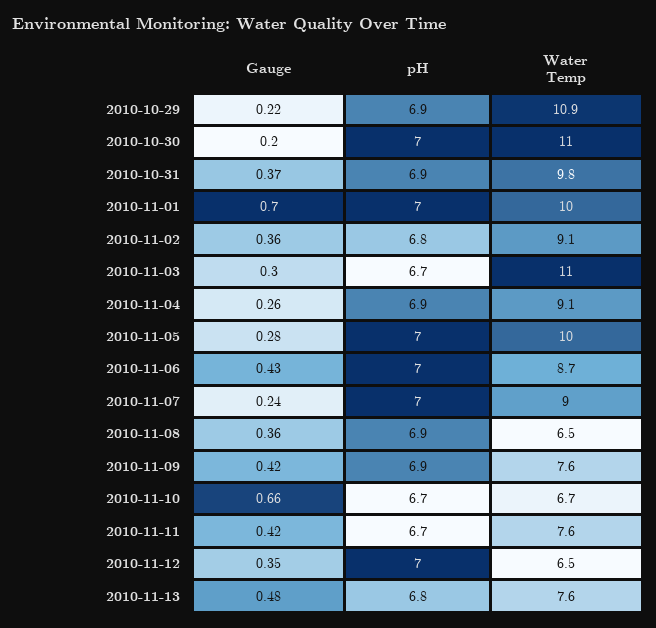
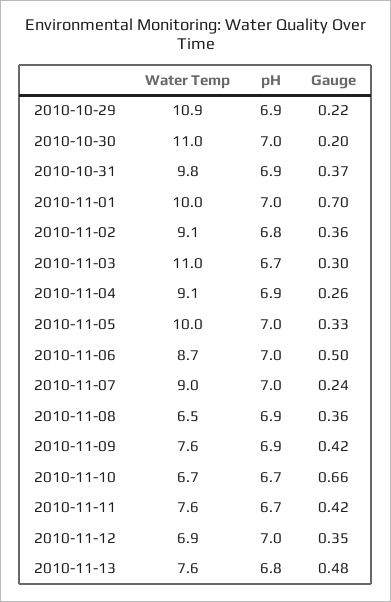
Gauge, 2010-11-05: 0.28 -> 0.33
Gauge, 2010-11-06: 0.43 -> 0.5
Water Temp, 2010-11-12: 6.5 -> 6.9

